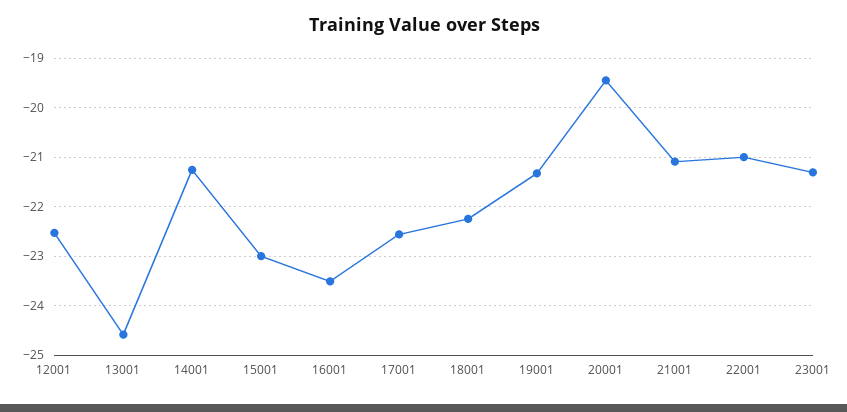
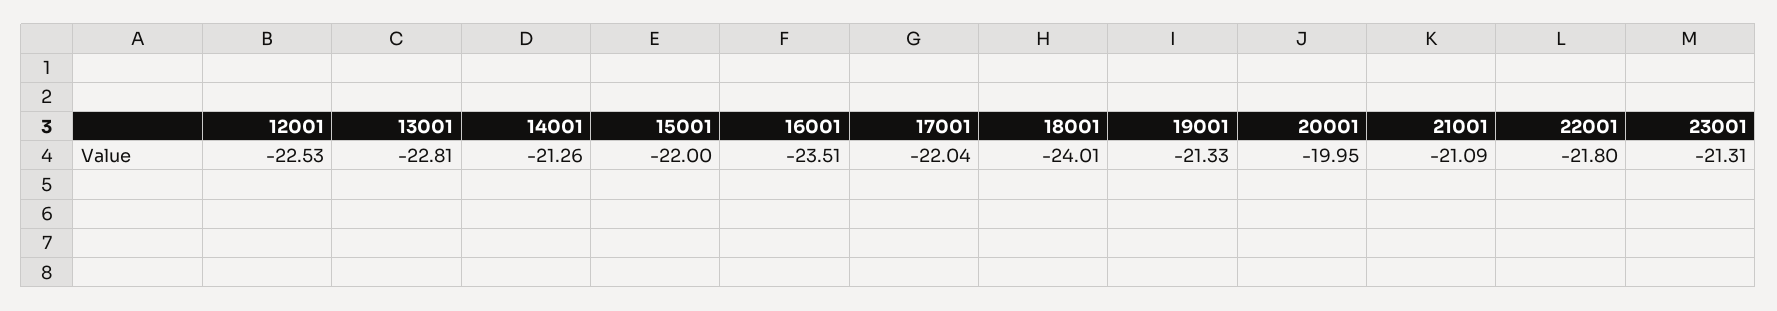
13001: -24.6 -> -22.81
15001: -23 -> -22
17001: -22.6 -> -22.04
18001: -22.2 -> -24.01
20001: -19.4 -> -19.95
22001: -21 -> -21.8

